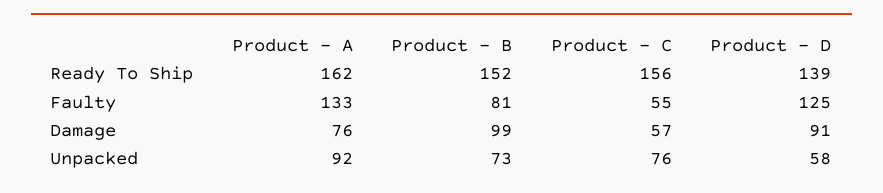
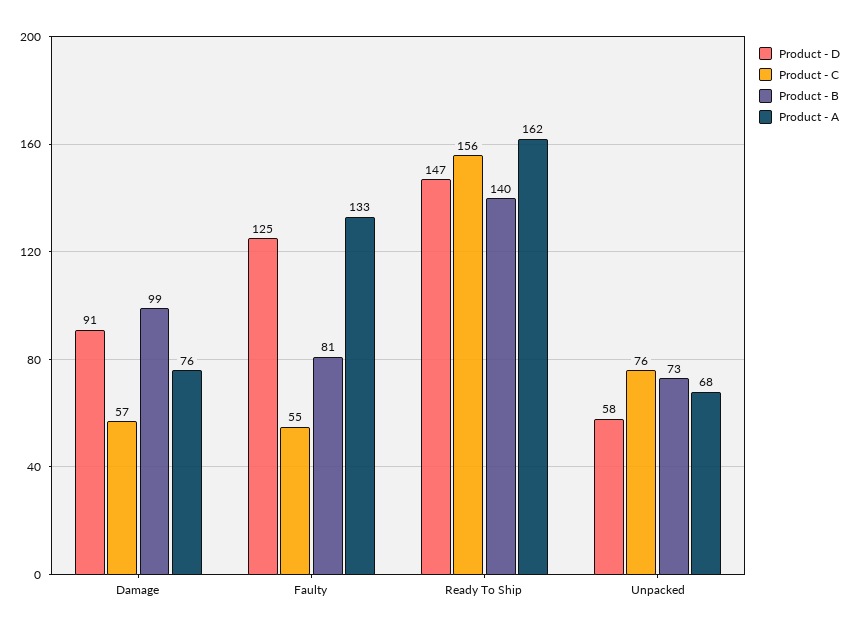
Product - B, Ready To Ship: 152 -> 140
Product - D, Ready To Ship: 139 -> 147
Product - A, Unpacked: 92 -> 68

